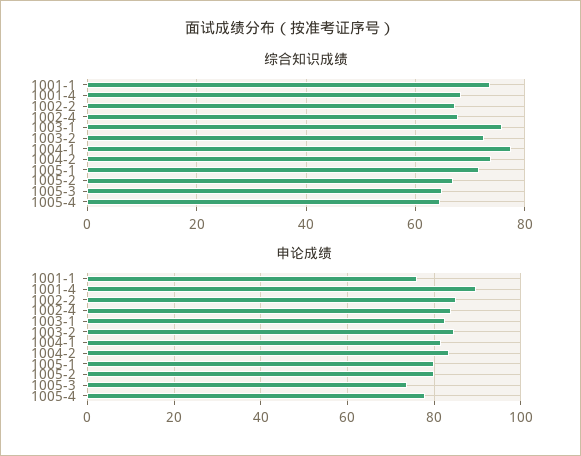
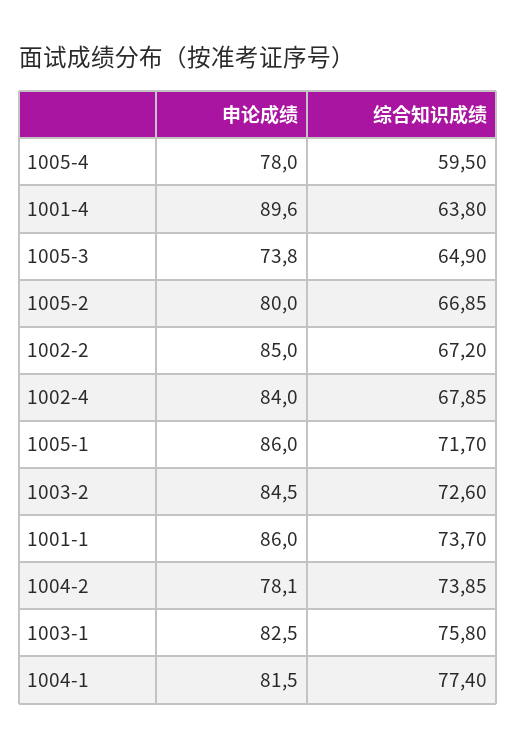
综合知识成绩, 1001-4: 68 -> 63.8
综合知识成绩, 1005-4: 64 -> 59.5
申论成绩, 1001-1: 76 -> 86
申论成绩, 1004-2: 84 -> 78.1
申论成绩, 1005-1: 80 -> 86

